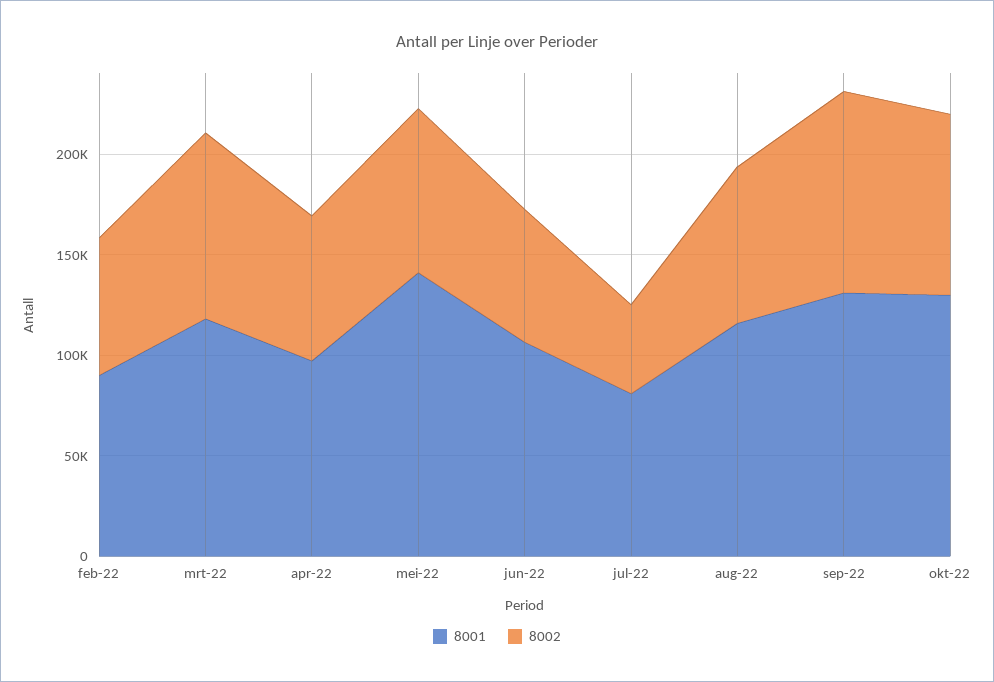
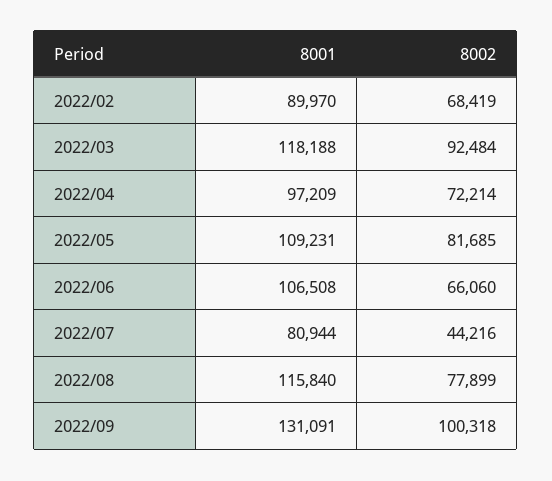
8001, mei-22: 140000 -> 109231
8001, okt-22: 130000 -> none
8002, okt-22: 90000 -> none

